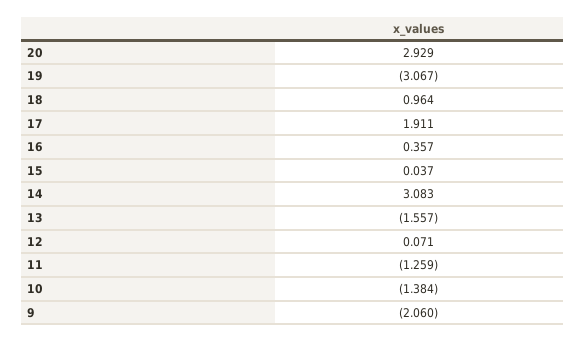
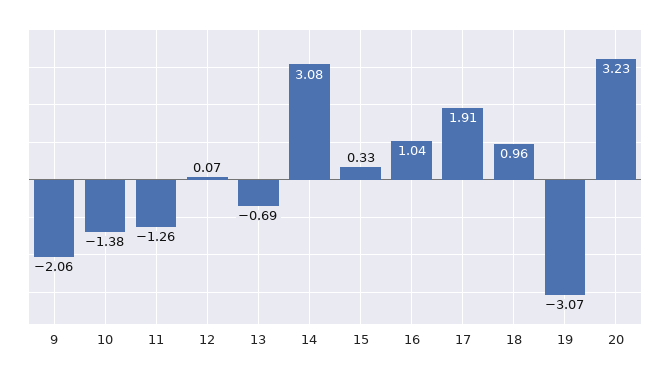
20: 2.929 -> 3.23
16: 0.357 -> 1.04
15: 0.037 -> 0.33
13: -1.557 -> -0.69

